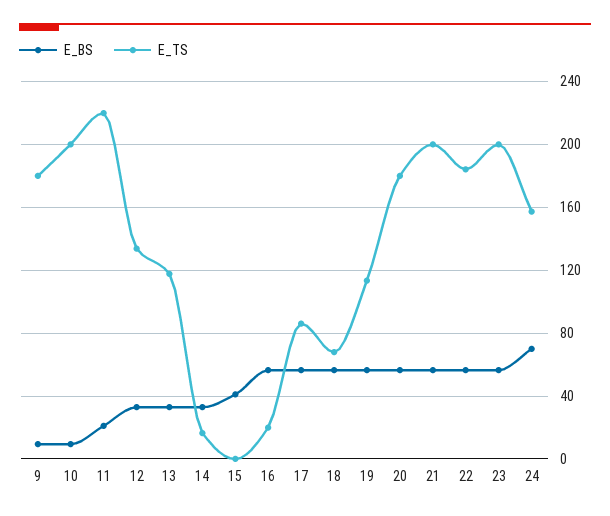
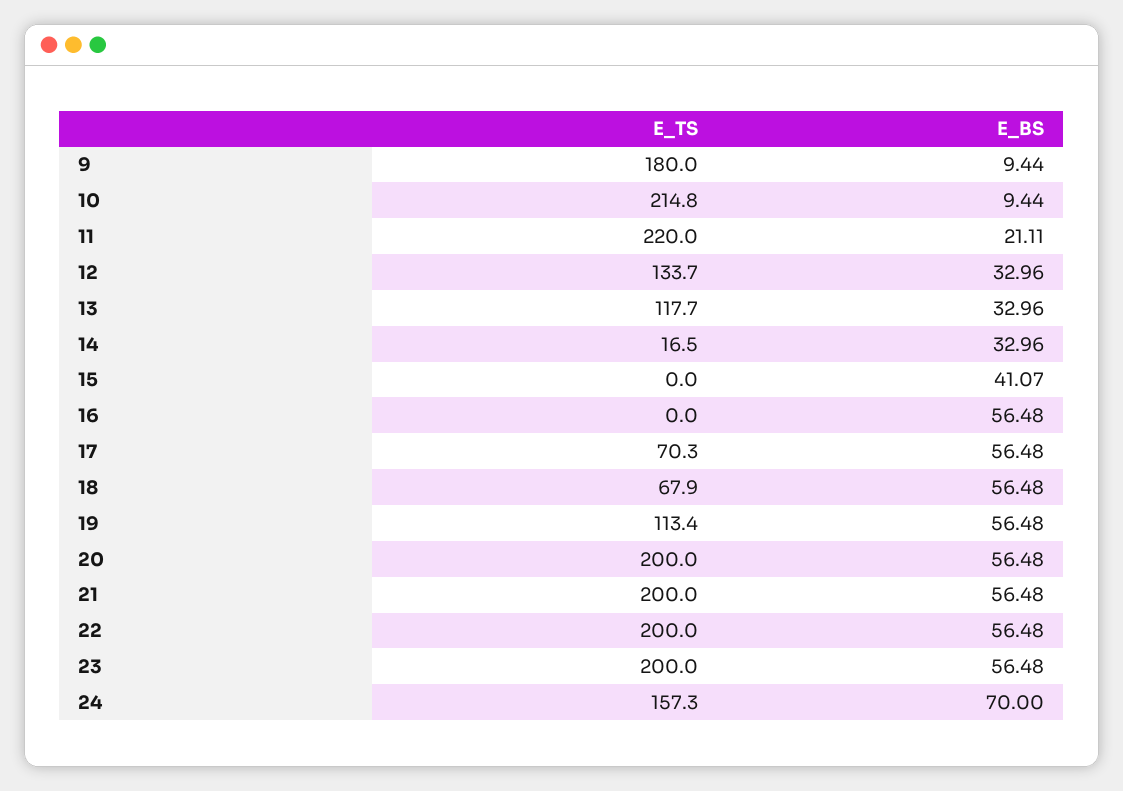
E_TS, 10: 200 -> 214.8
E_TS, 16: 20 -> 0
E_TS, 17: 85 -> 70.3
E_TS, 20: 180 -> 200
E_TS, 22: 185 -> 200

